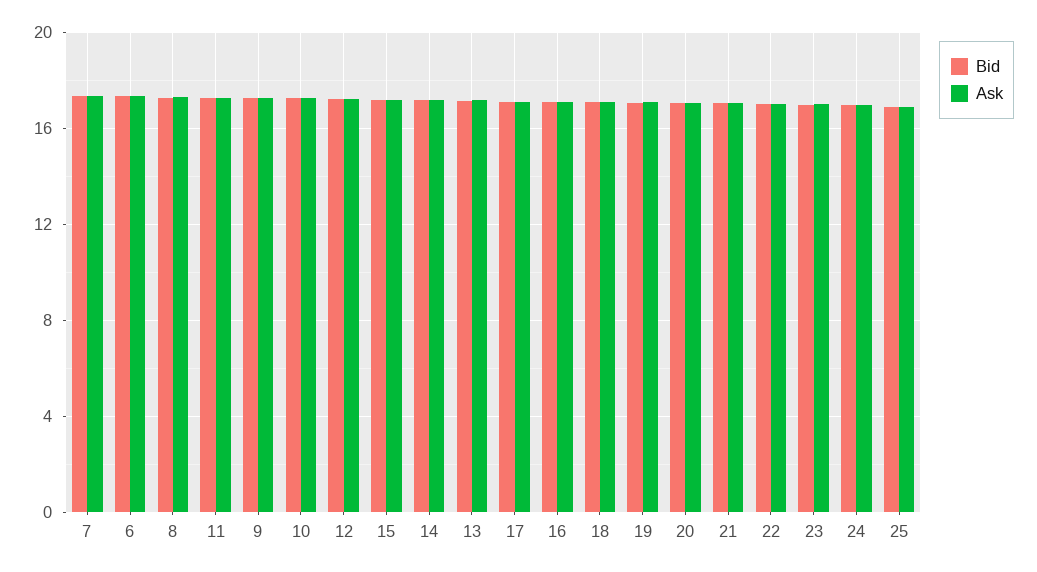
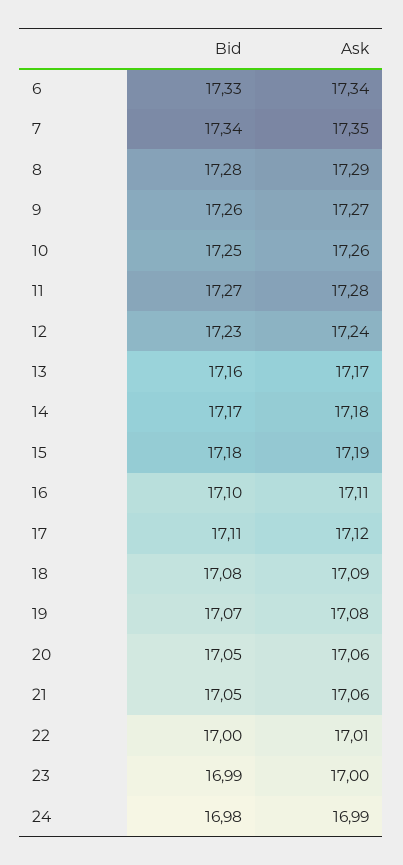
Bid, 25: 17 -> none
Ask, 25: 17 -> none

